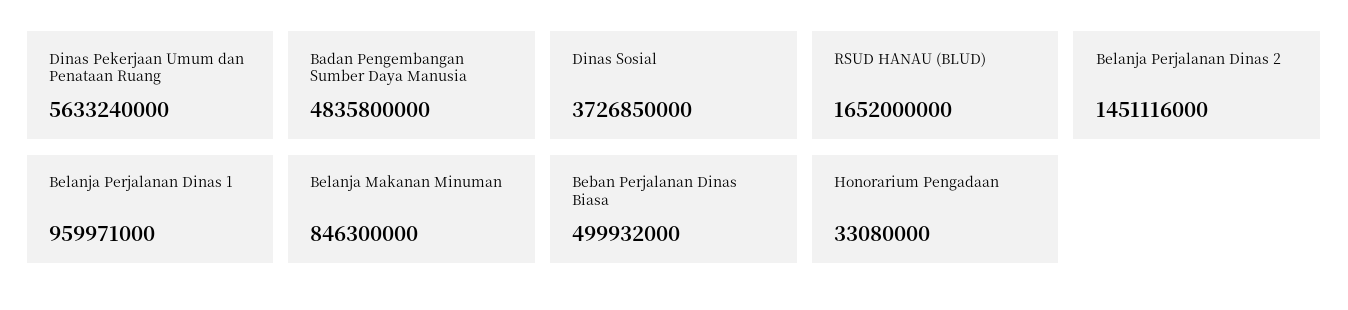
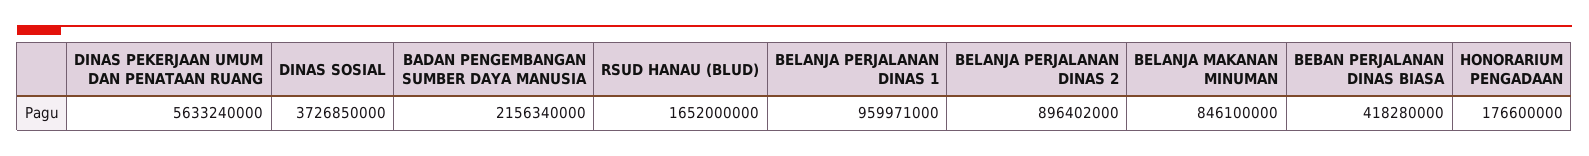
Badan Pengembangan Sumber Daya Manusia: 4835800000 -> 2156340000
Belanja Perjalanan Dinas 2: 1451116000 -> 896402000
Belanja Makanan Minuman: 846300000 -> 846100000
Beban Perjalanan Dinas Biasa: 499932000 -> 418280000
Honorarium Pengadaan: 33080000 -> 176600000

